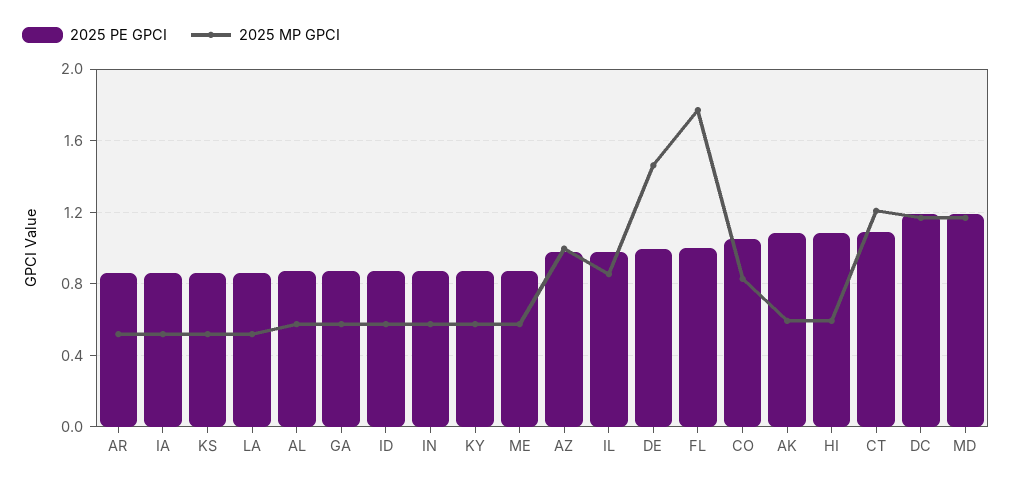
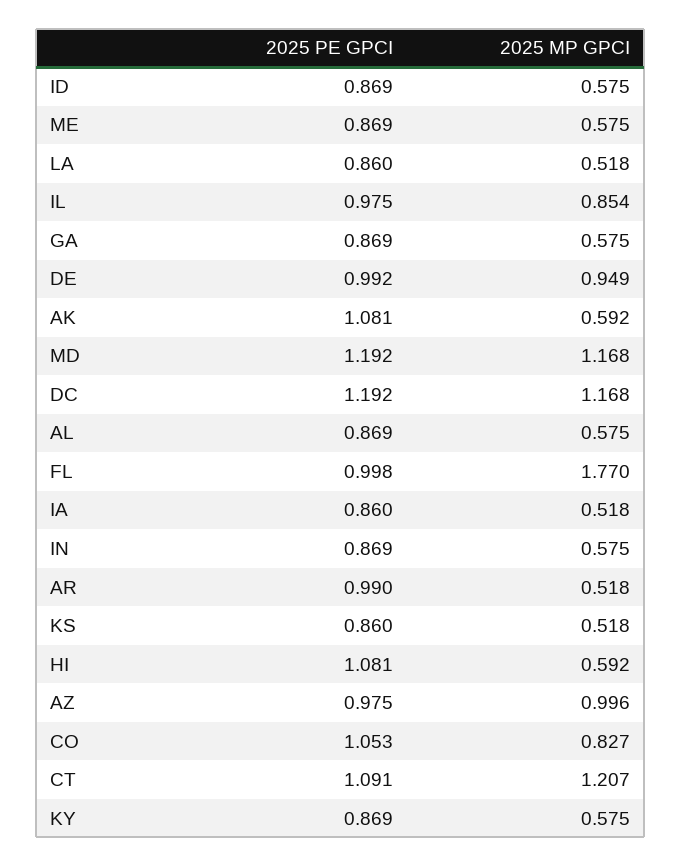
2025 PE GPCI, AR: 0.85 -> 0.99
2025 MP GPCI, DE: 1.45 -> 0.949

